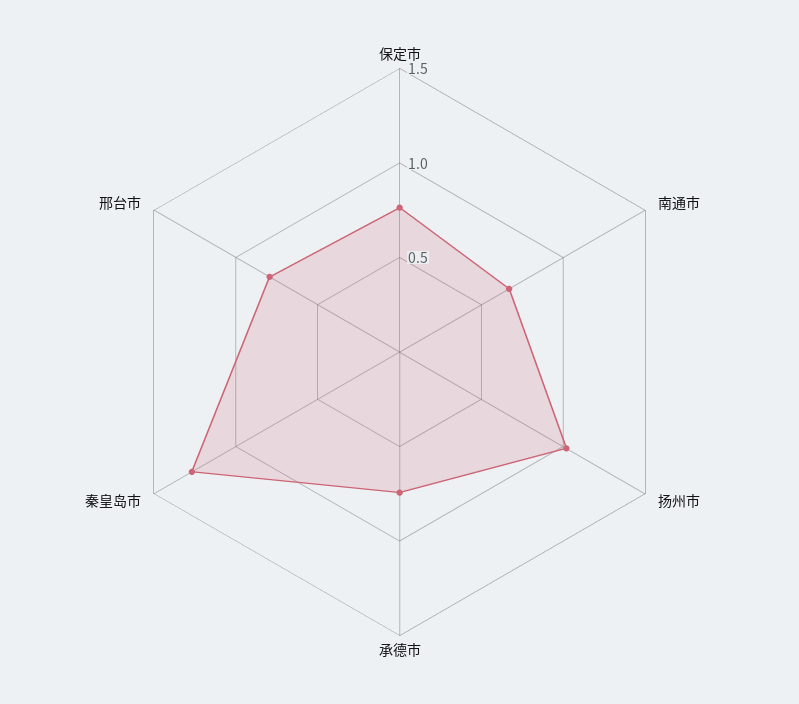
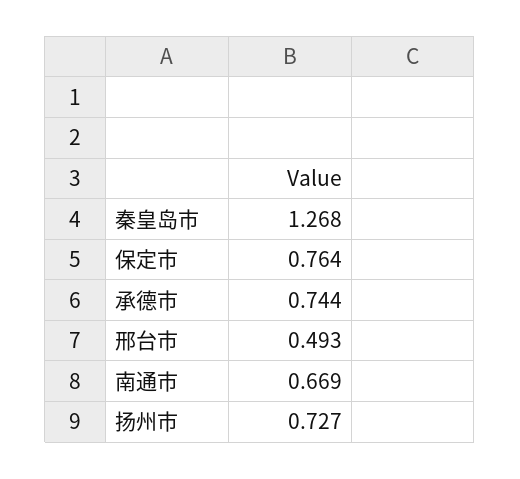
扬州市: 1 -> 0.727
邢台市: 0.8 -> 0.493

